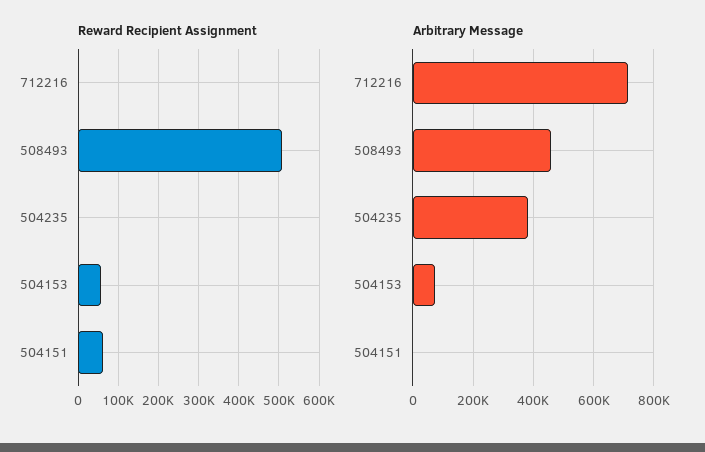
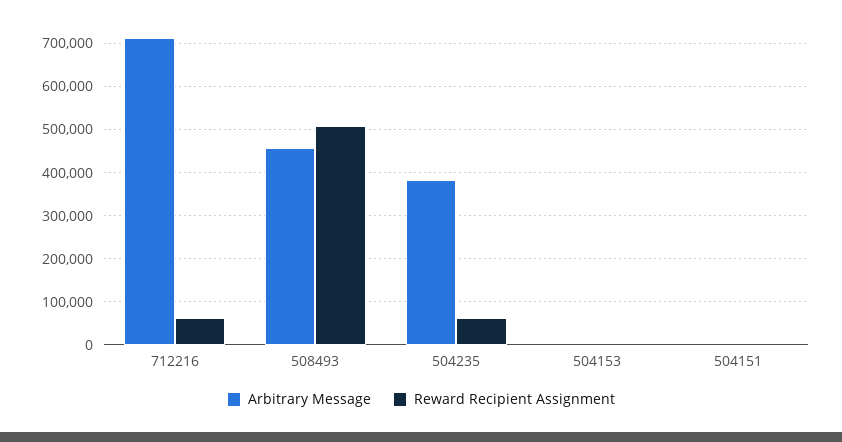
Reward Recipient Assignment, 712216: 0 -> 60000
Reward Recipient Assignment, 504235: 0 -> 60000
Reward Recipient Assignment, 504153: 60000 -> 0
Reward Recipient Assignment, 504151: 60000 -> 0
Arbitrary Message, 504153: 80000 -> 0

